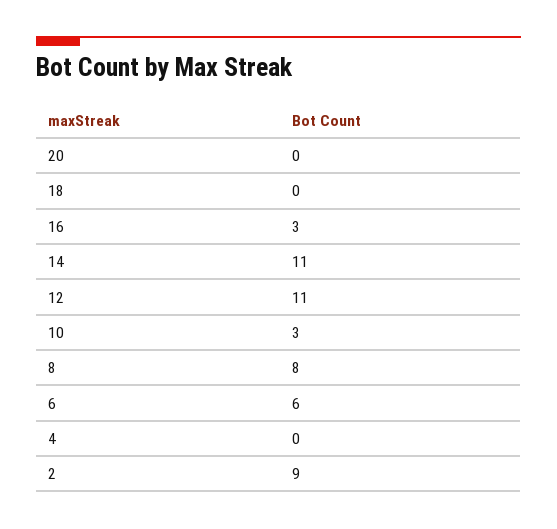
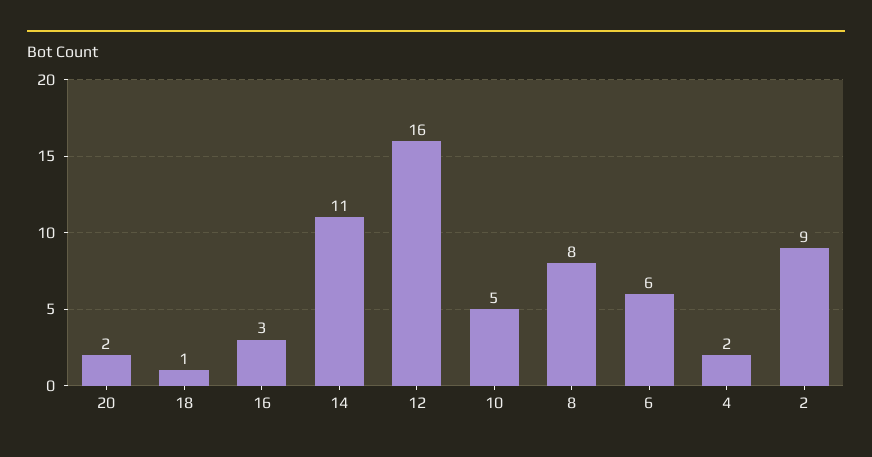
20: 0 -> 2
18: 0 -> 1
12: 11 -> 16
10: 3 -> 5
4: 0 -> 2

